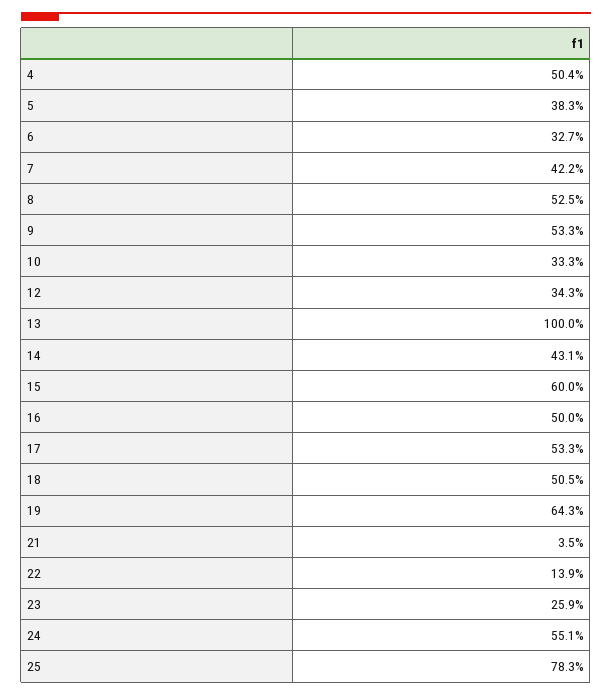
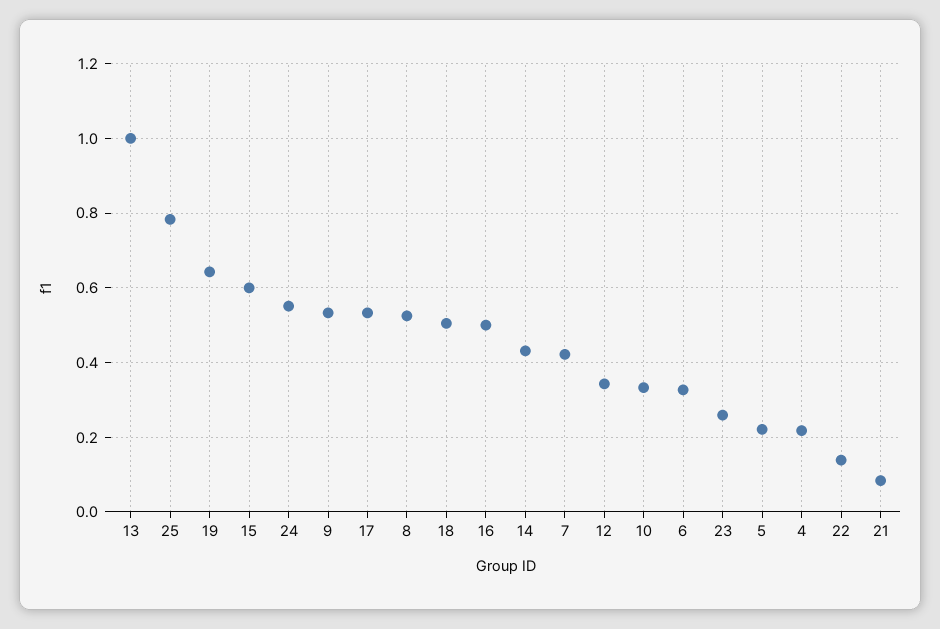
4: 0.504 -> 0.22
5: 0.383 -> 0.22
21: 0.035 -> 0.08

